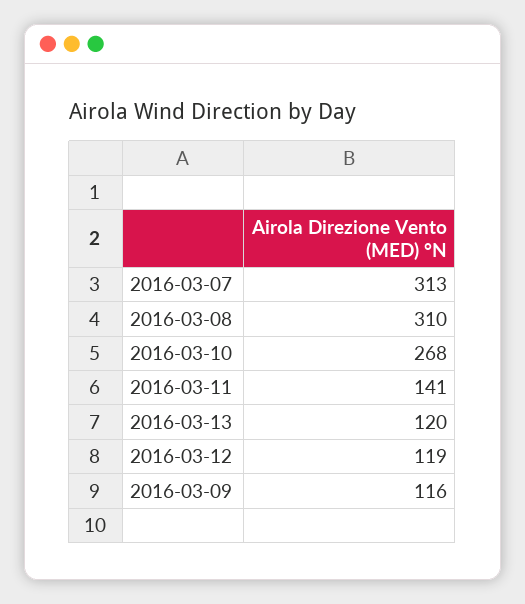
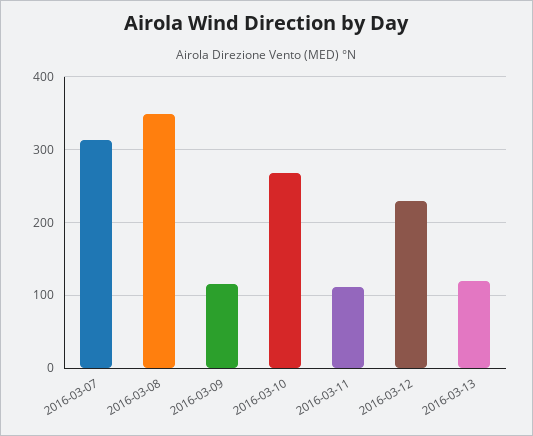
2016-03-08: 310 -> 350
2016-03-11: 141 -> 110
2016-03-12: 119 -> 230

